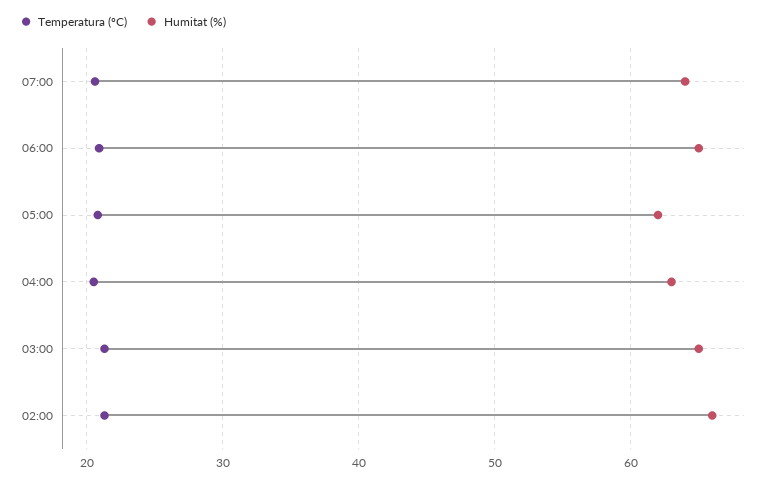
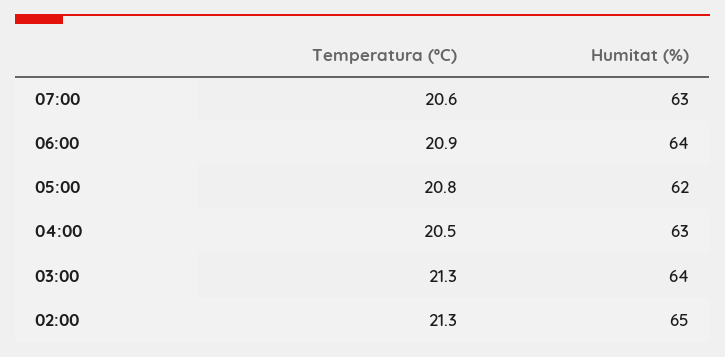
Humitat (%), 07:00: 64 -> 63
Humitat (%), 06:00: 65 -> 64
Humitat (%), 03:00: 65 -> 64
Humitat (%), 02:00: 66 -> 65

